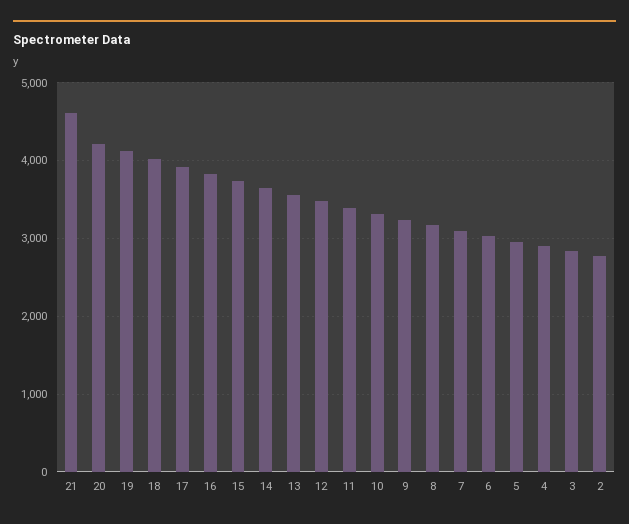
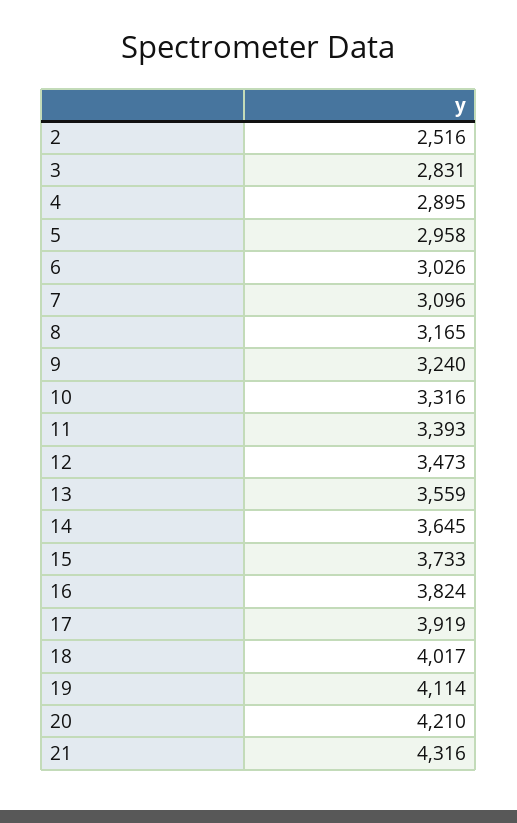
21: 4600 -> 4316
2: 2800 -> 2516

